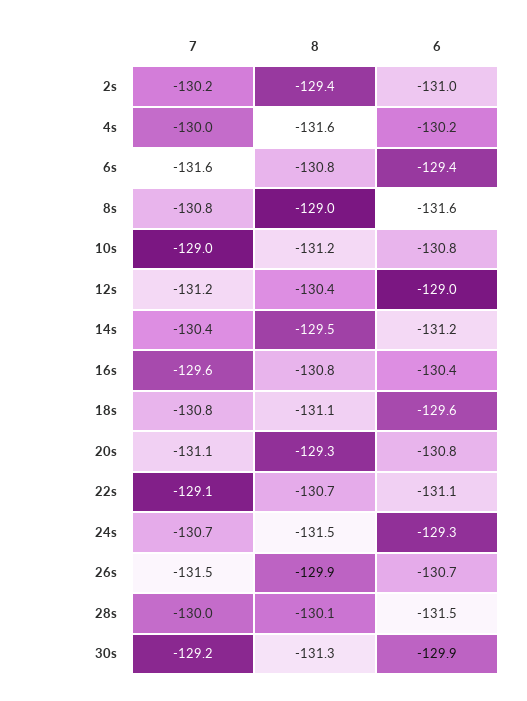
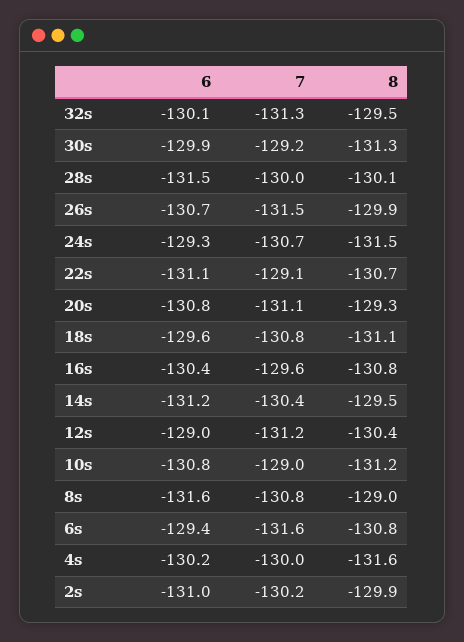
8, 2s: -129.4 -> -129.9
6, 32s: none -> -130.1
7, 32s: none -> -131.3
8, 32s: none -> -129.5

